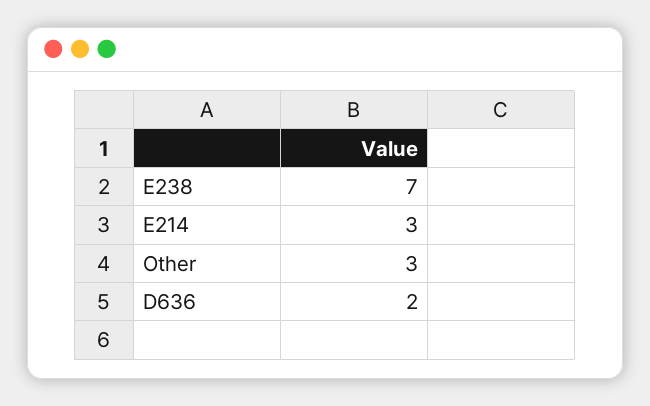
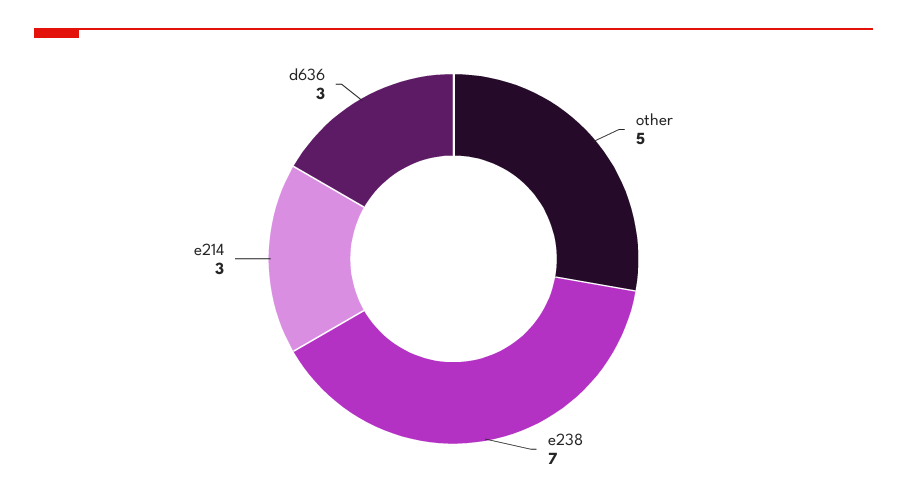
Other: 3 -> 5
D636: 2 -> 3

